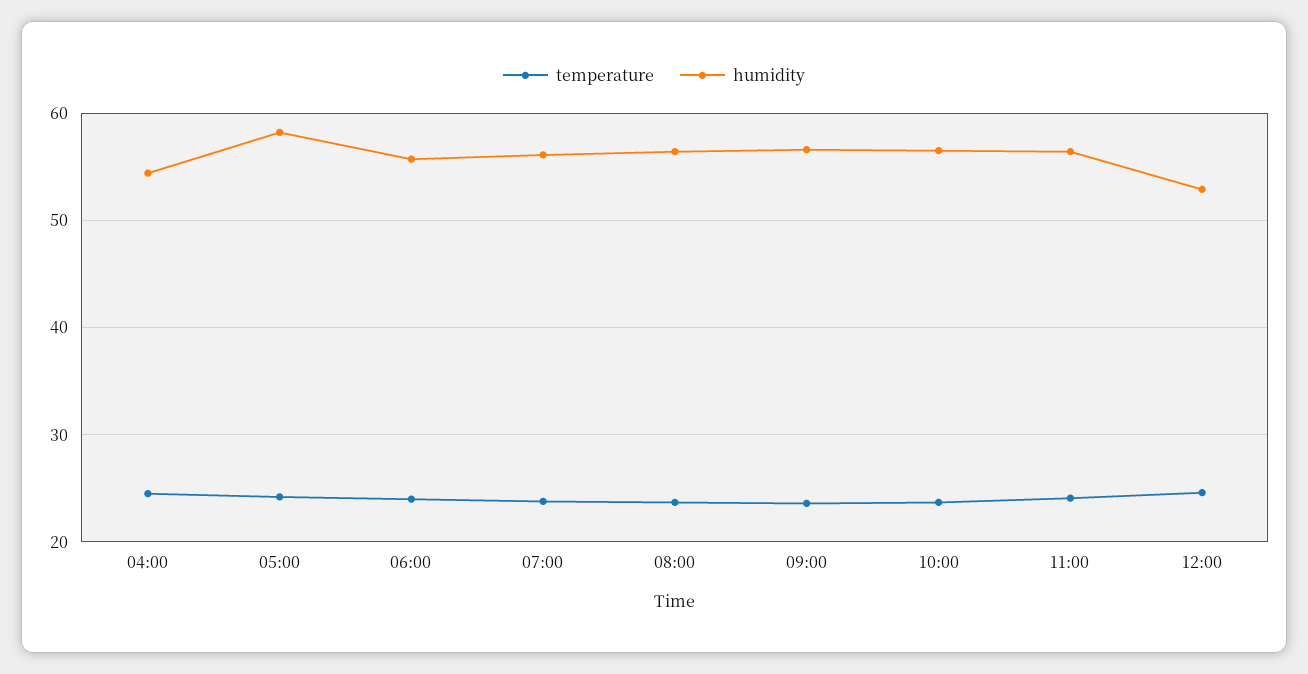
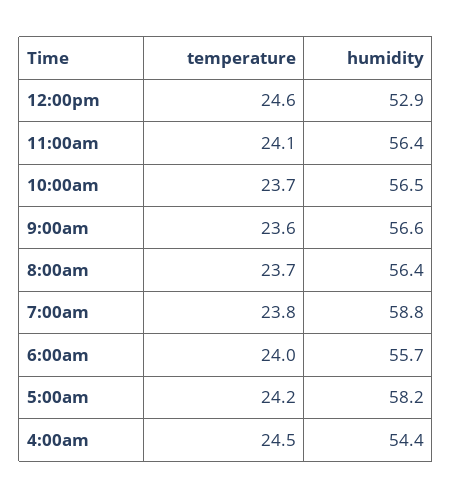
humidity, 07:00: 56 -> 58.8

